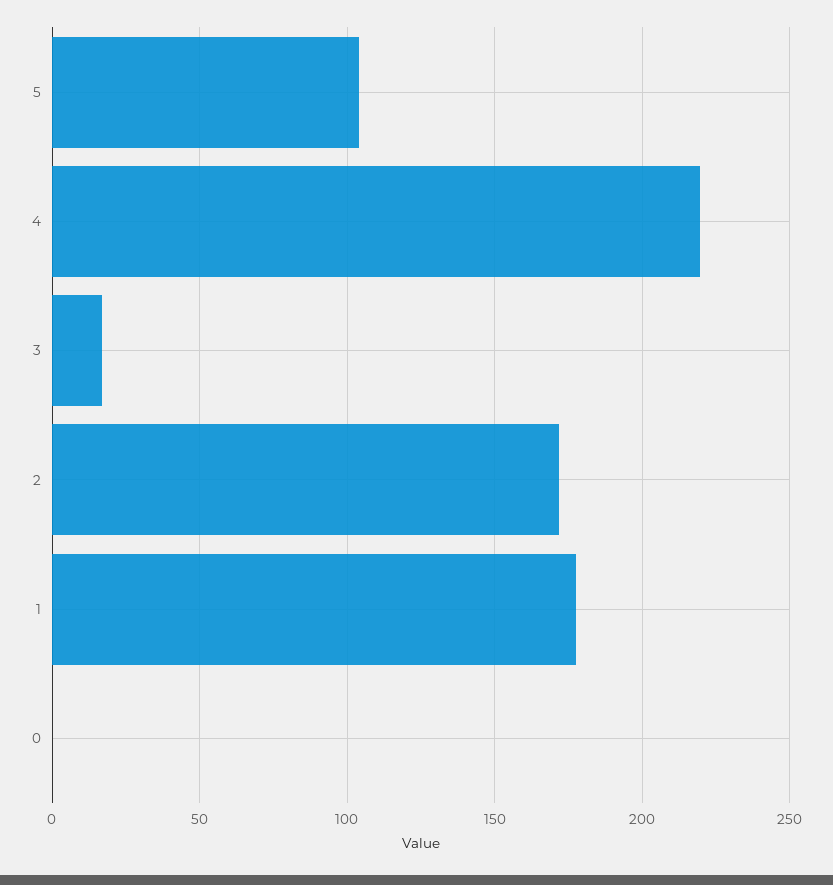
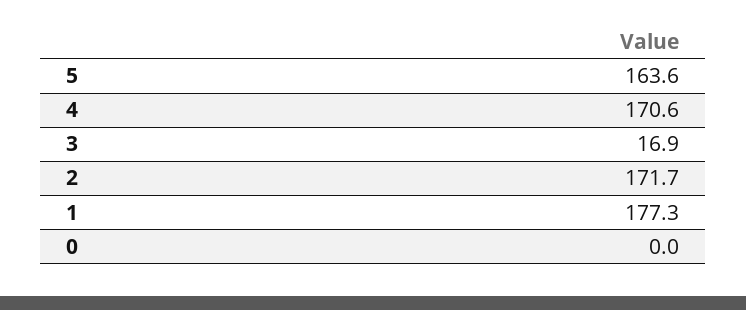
5: 105 -> 163.6
4: 220 -> 170.6

